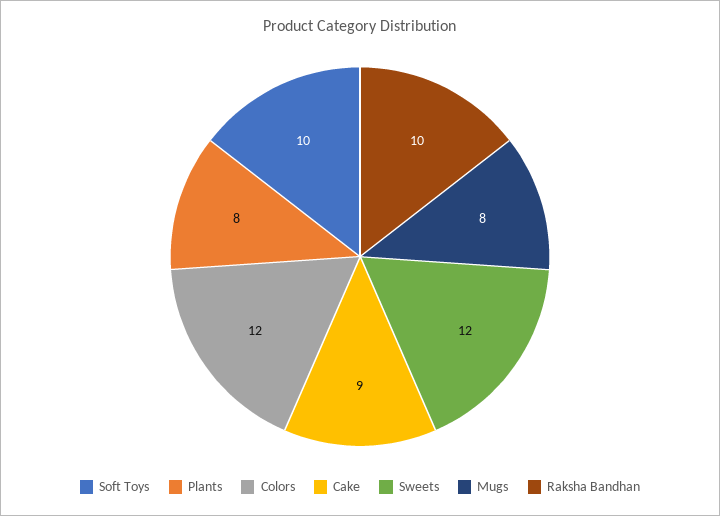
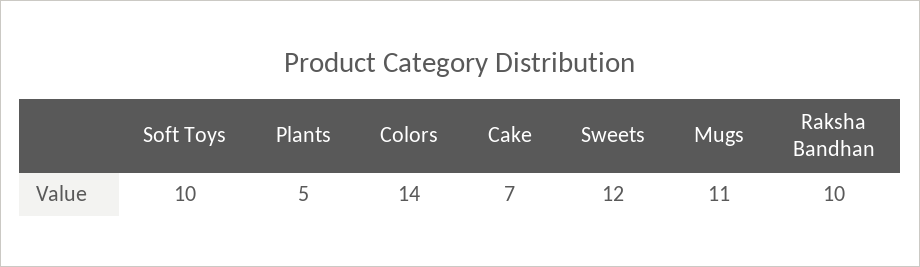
Plants: 8 -> 5
Colors: 12 -> 14
Cake: 9 -> 7
Mugs: 8 -> 11

